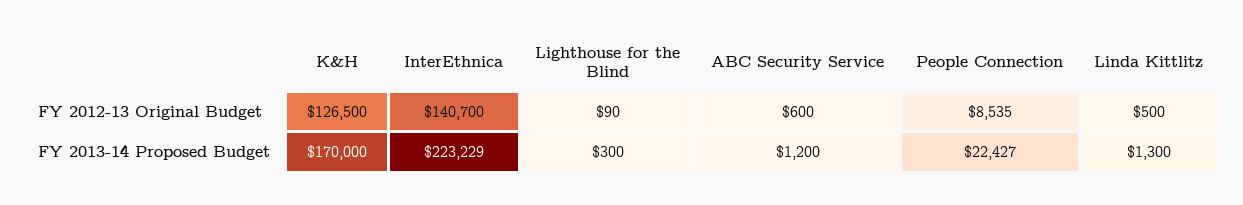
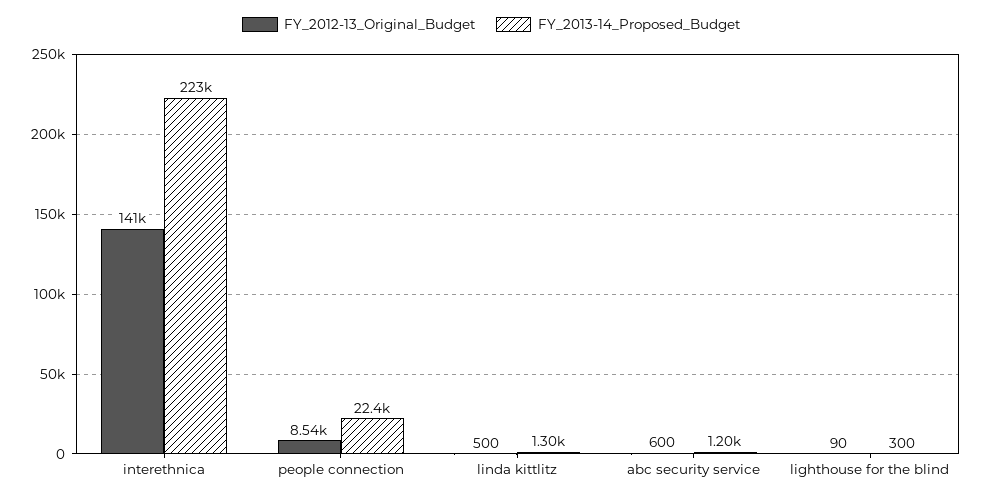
FY 2012-13 Original Budget, K&H: 126500 -> none
FY 2013-14 Proposed Budget, K&H: 170000 -> none

